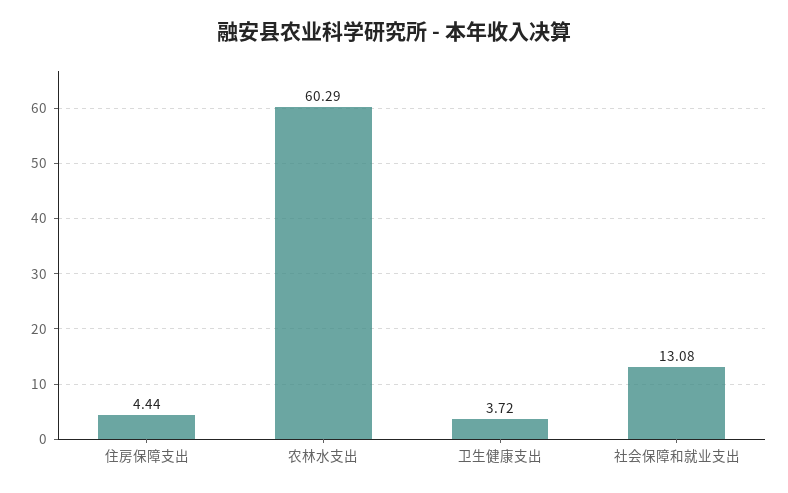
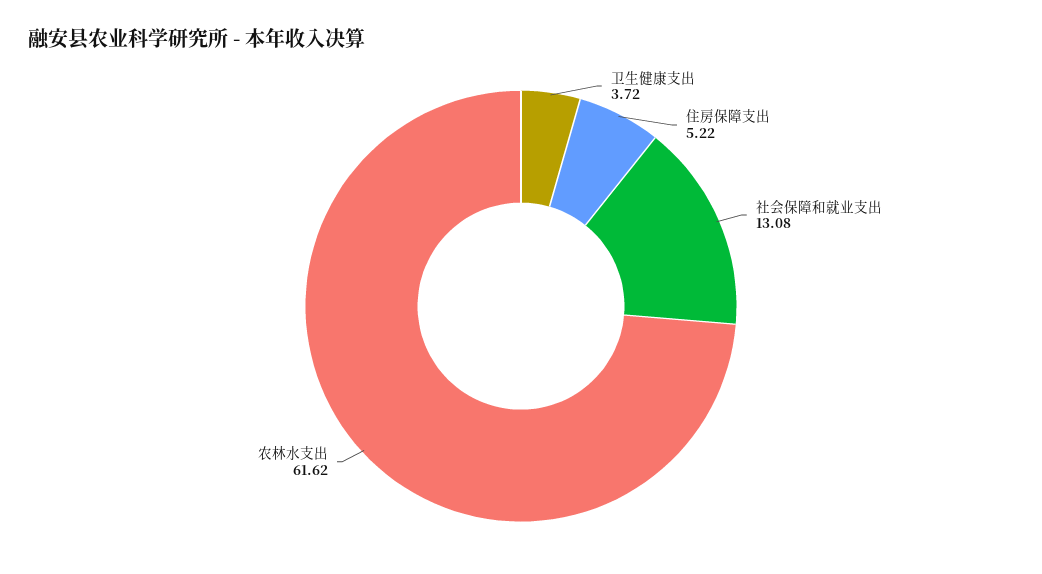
住房保障支出: 4.44 -> 5.22
农林水支出: 60.29 -> 61.62

